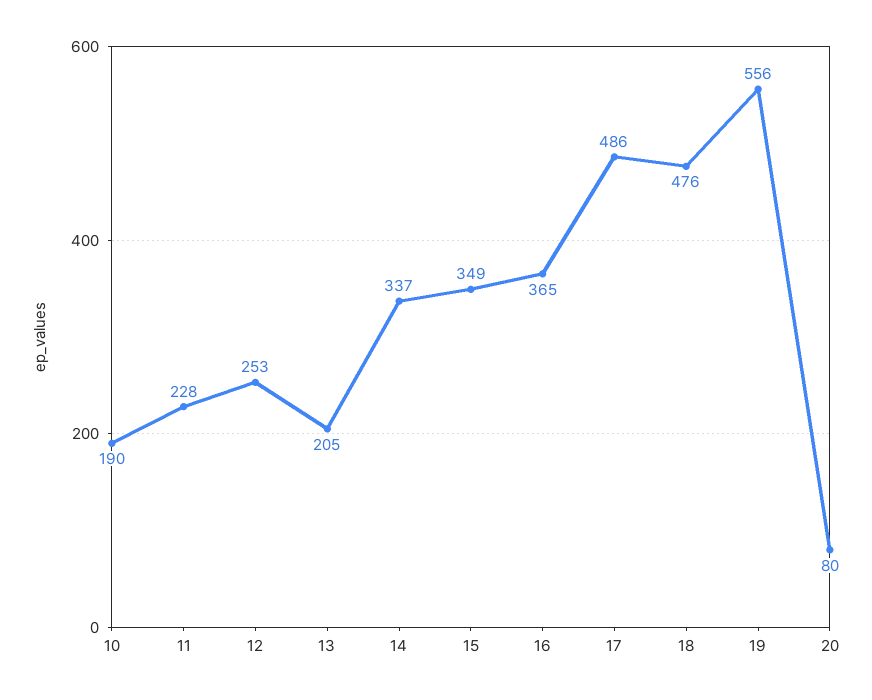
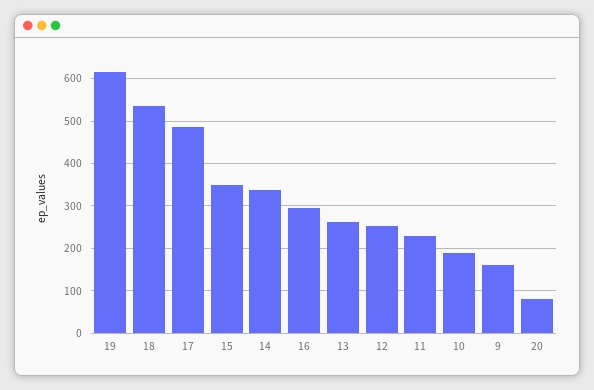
13: 205 -> 260
16: 365 -> 300
18: 476 -> 540
19: 556 -> 620
9: none -> 160

